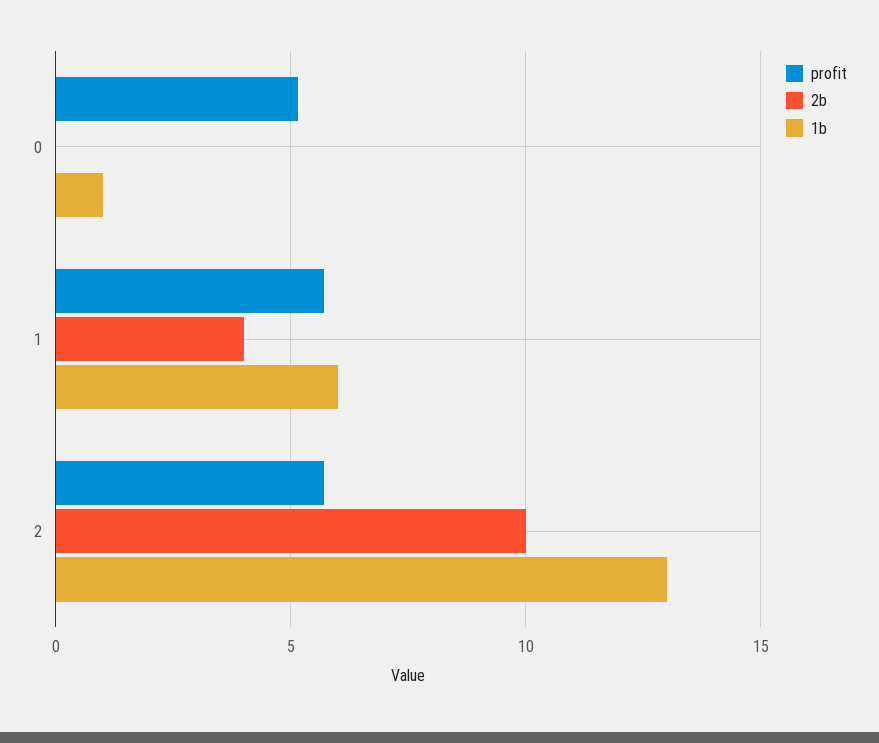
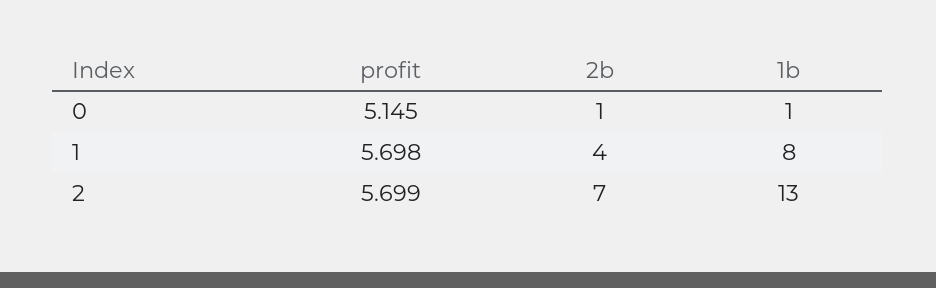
2b, 0: 0 -> 1
1b, 1: 6 -> 8
2b, 2: 10 -> 7

